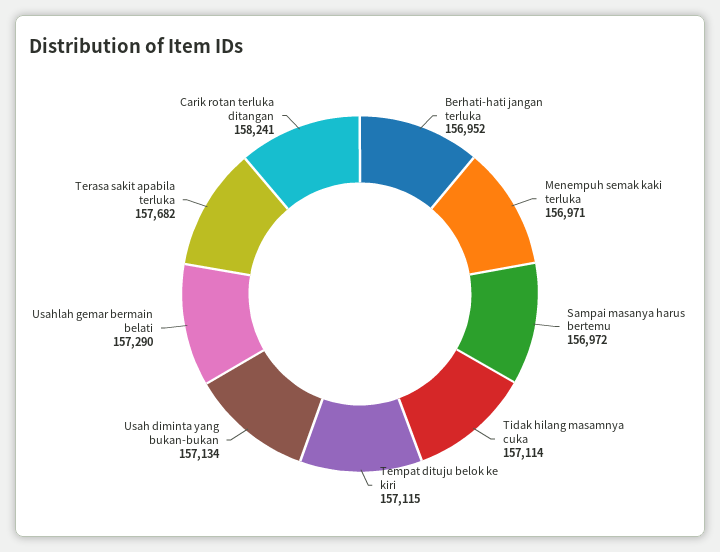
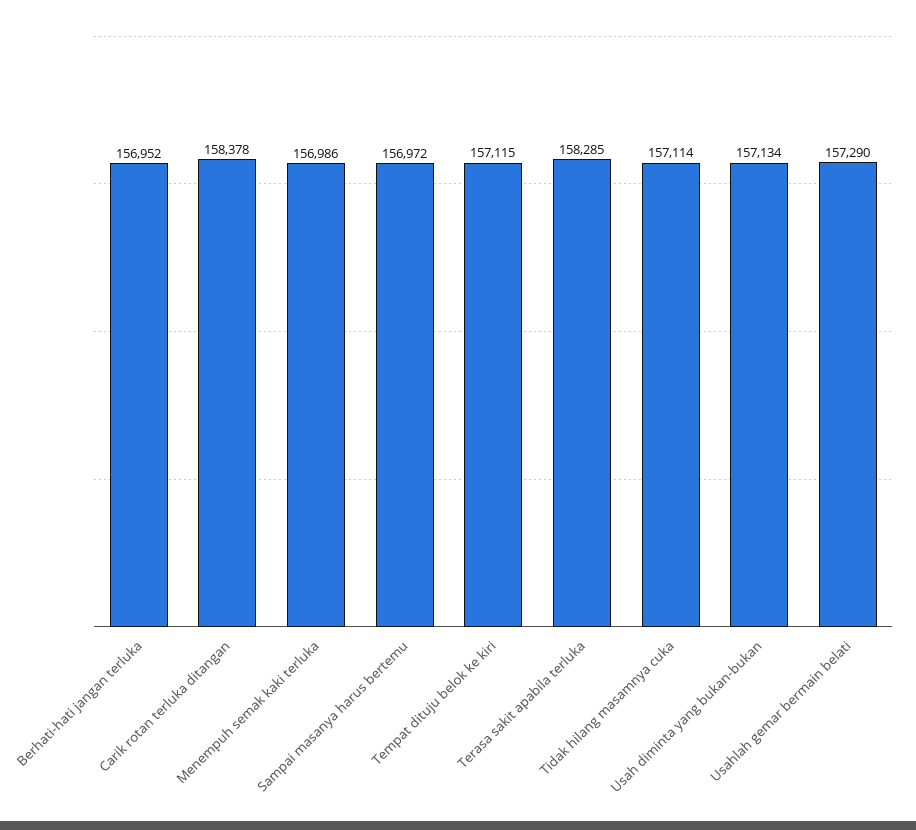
Menempuh semak kaki terluka: 156971 -> 156986
Terasa sakit apabila terluka: 157682 -> 158285
Carik rotan terluka ditangan: 158241 -> 158378

